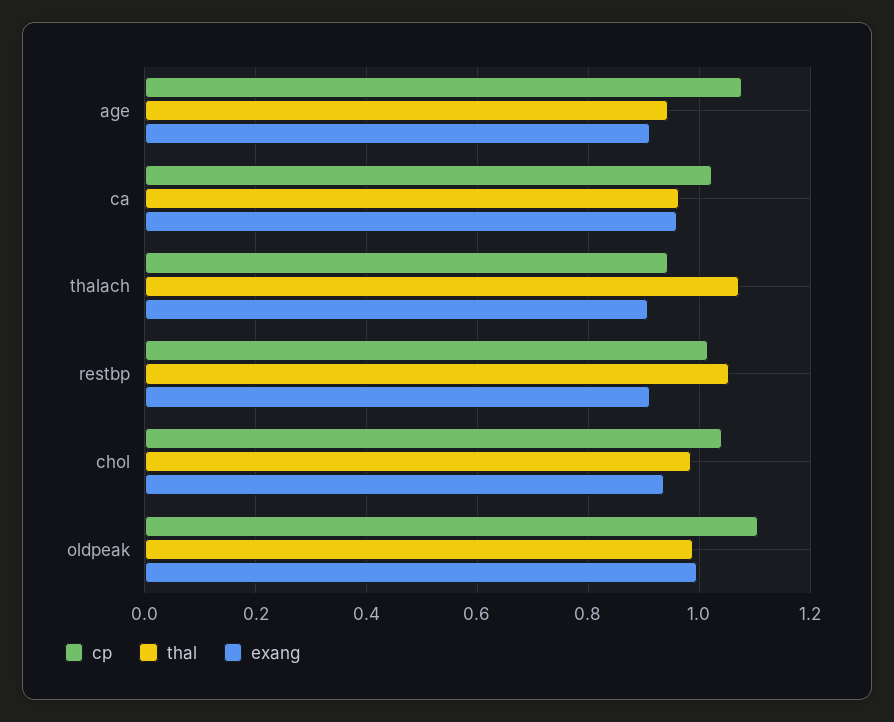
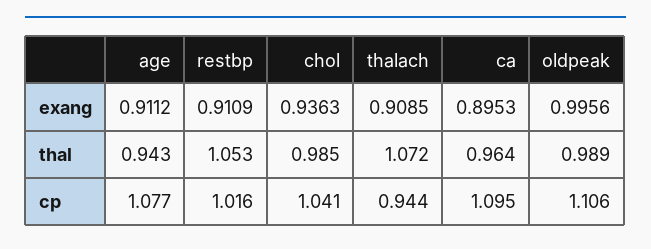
cp, ca: 1.02 -> 1.095
exang, ca: 0.96 -> 0.8953

